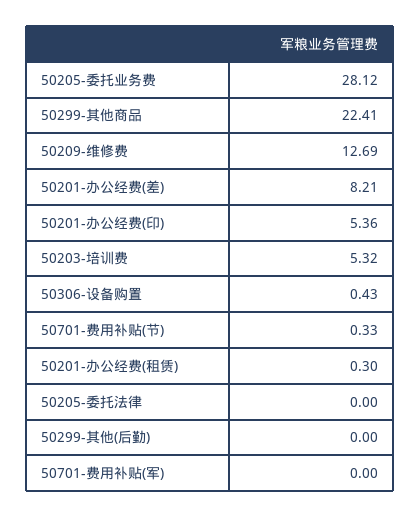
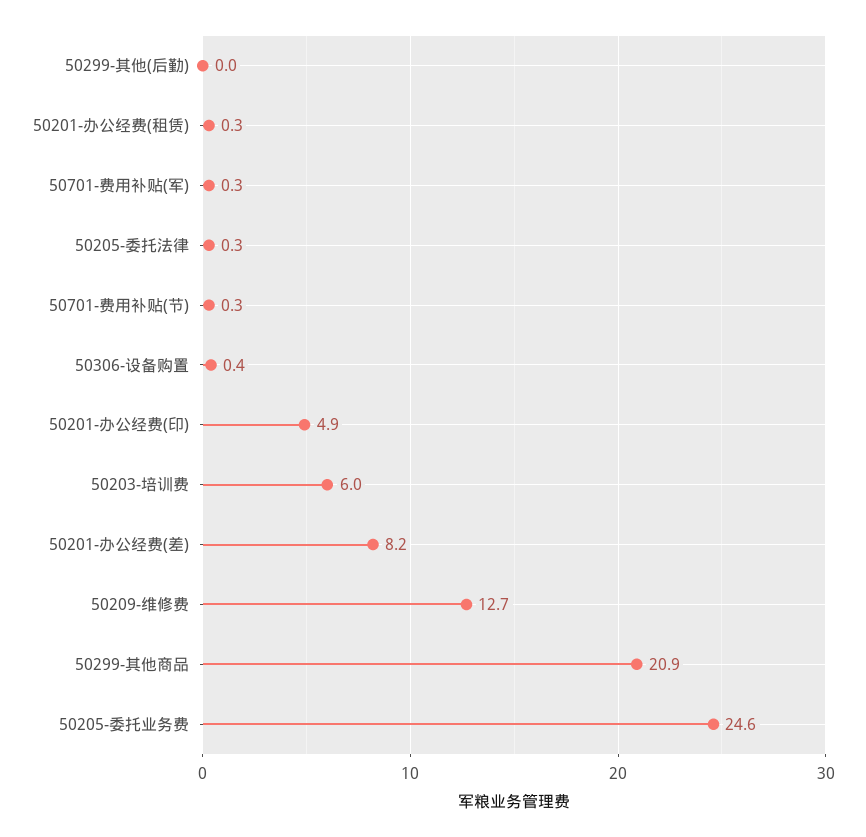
50205-委托业务费: 28.12 -> 24.6
50299-其他商品: 22.41 -> 20.9
50201-办公经费(印): 5.36 -> 4.9
50203-培训费: 5.32 -> 6
50205-委托法律: 0 -> 0.3
50701-费用补贴(军): 0 -> 0.3

